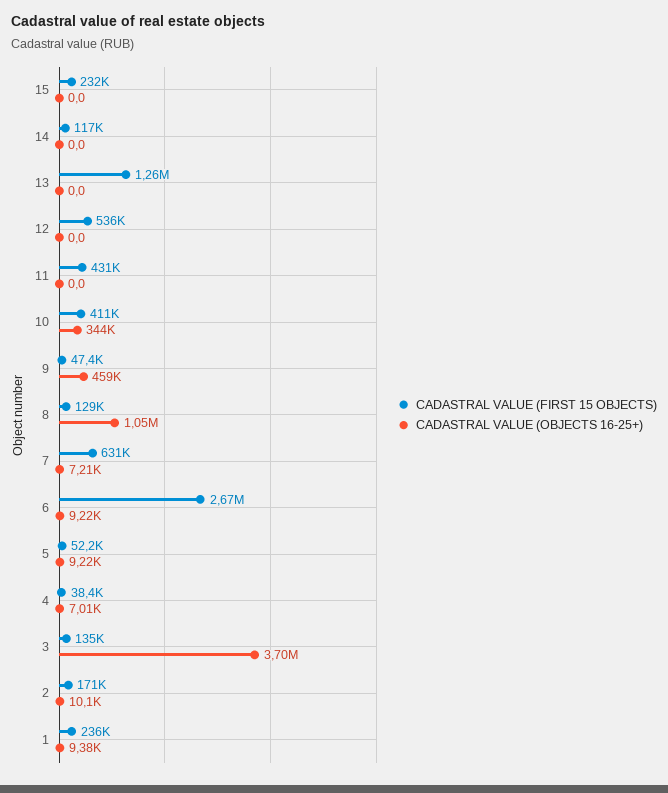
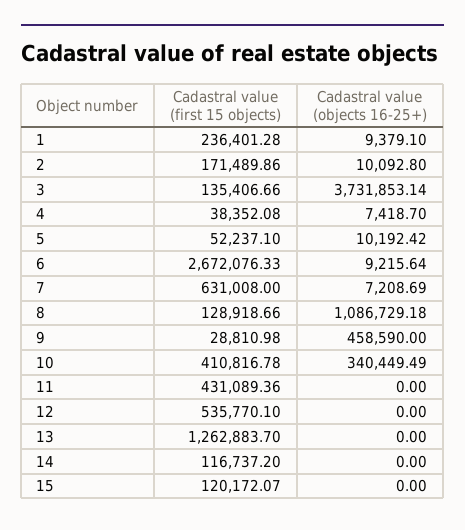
CADASTRAL VALUE (FIRST 15 OBJECTS), 15: 232000 -> 120172.07
CADASTRAL VALUE (OBJECTS 16-25+), 10: 344000 -> 340449.49
CADASTRAL VALUE (FIRST 15 OBJECTS), 9: 47400 -> 28810.98
CADASTRAL VALUE (OBJECTS 16-25+), 8: 1050000 -> 1086729.18
CADASTRAL VALUE (OBJECTS 16-25+), 5: 9220 -> 10192.42
CADASTRAL VALUE (OBJECTS 16-25+), 4: 7010 -> 7418.7
CADASTRAL VALUE (OBJECTS 16-25+), 3: 3700000 -> 3731853.14

